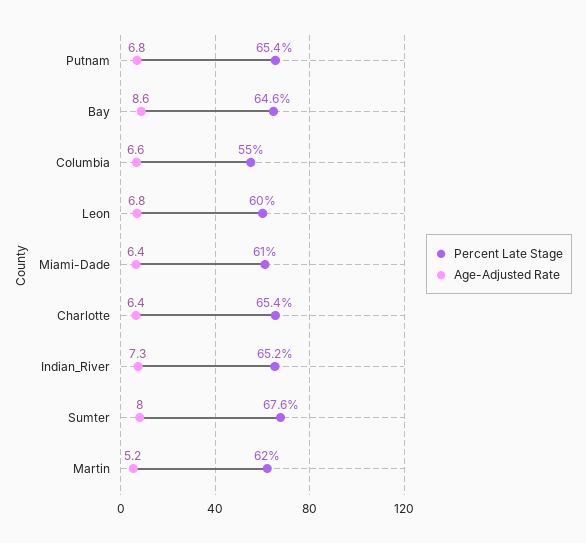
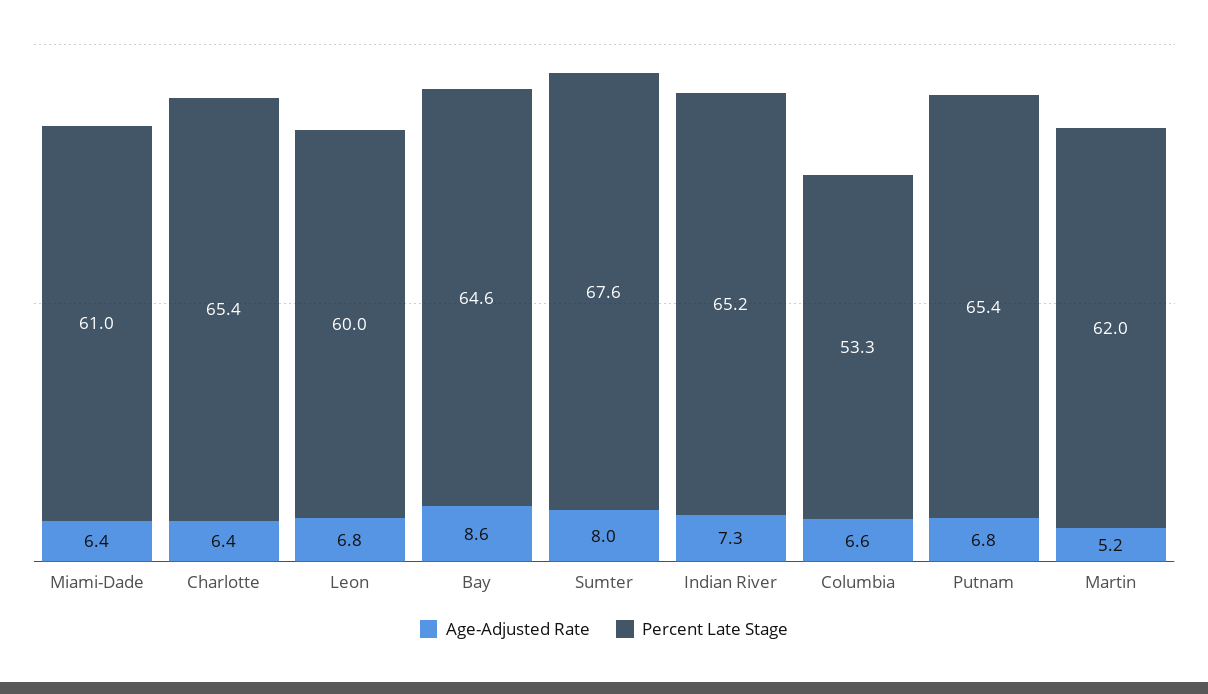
Percent Late Stage, Columbia: 55 -> 53.3

